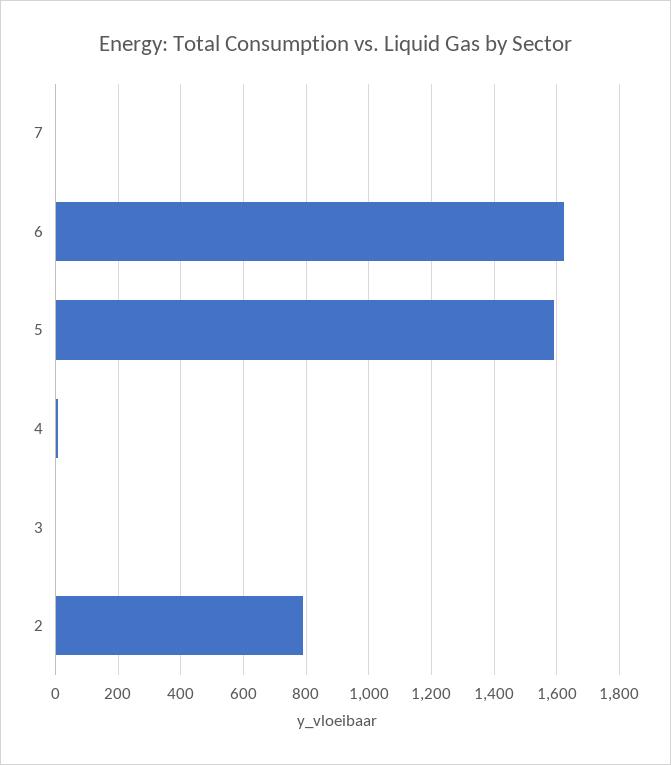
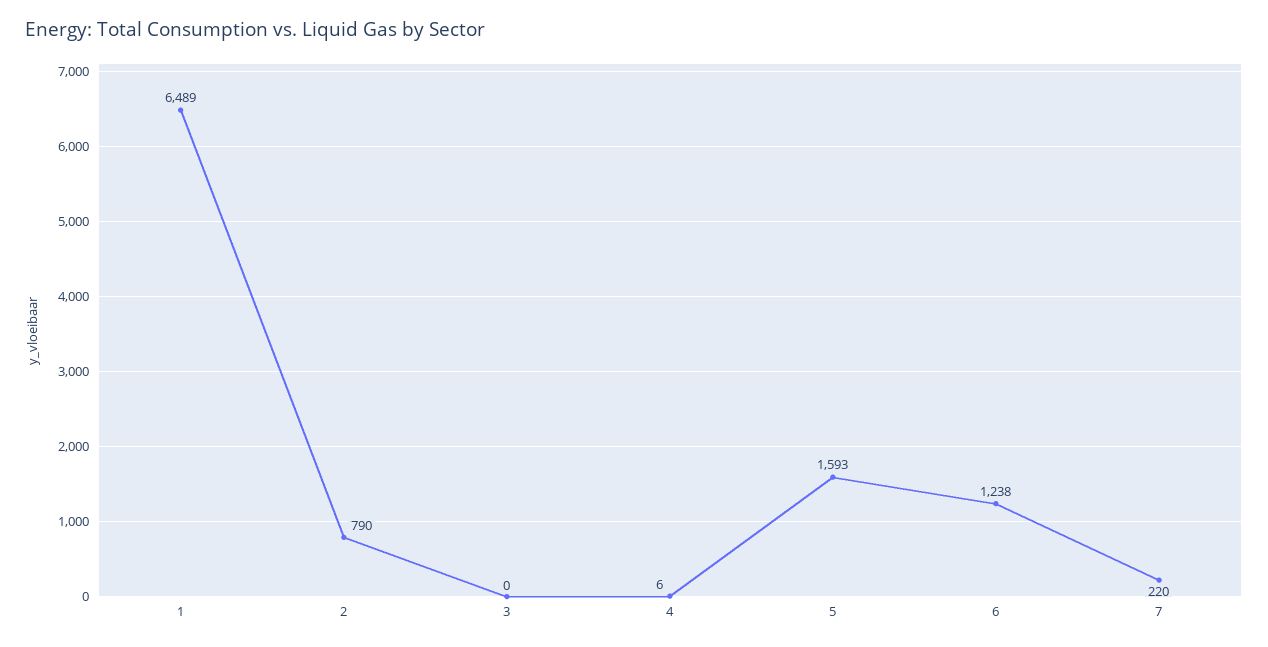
7: 0 -> 220
6: 1620 -> 1238
1: none -> 6489

